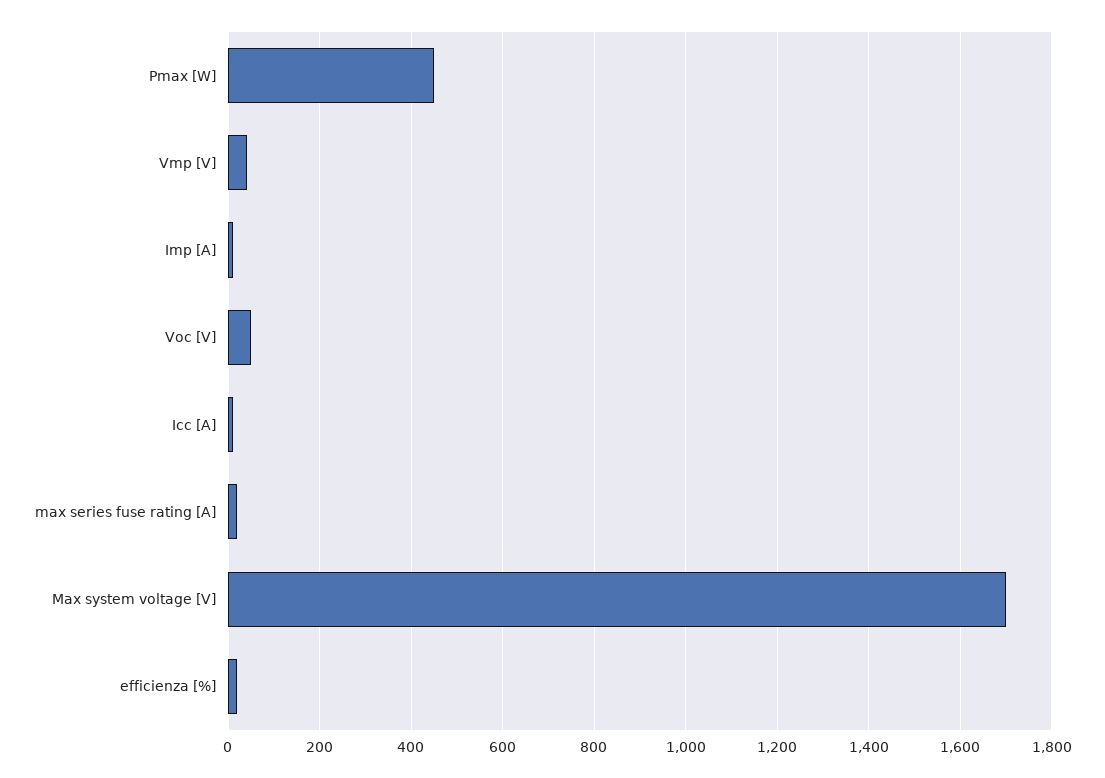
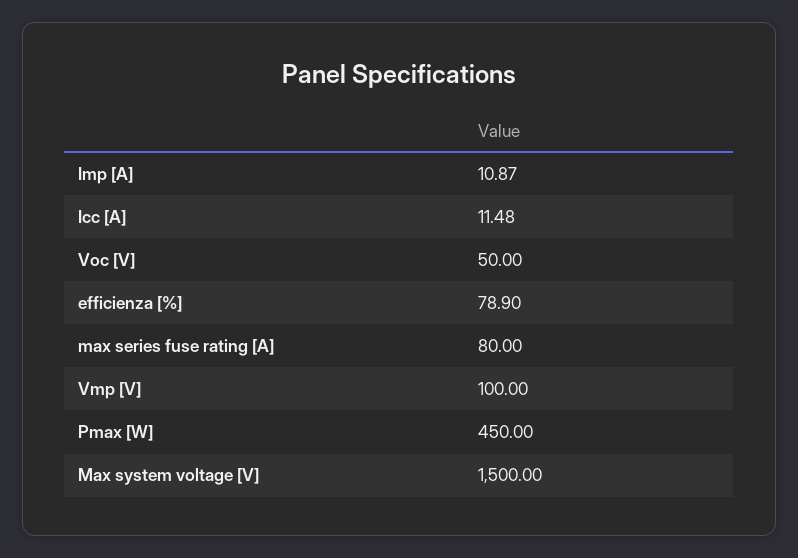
Vmp [V]: 40 -> 100
max series fuse rating [A]: 20 -> 80
Max system voltage [V]: 1700 -> 1500
efficienza [%]: 20 -> 78.9

